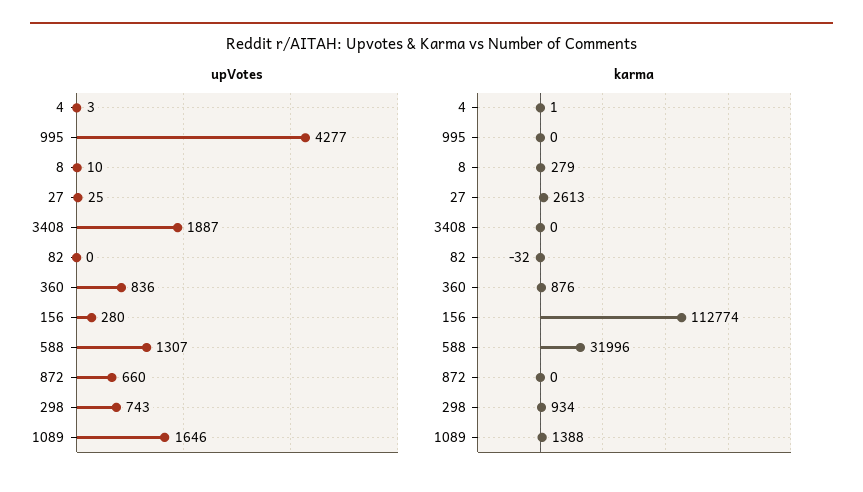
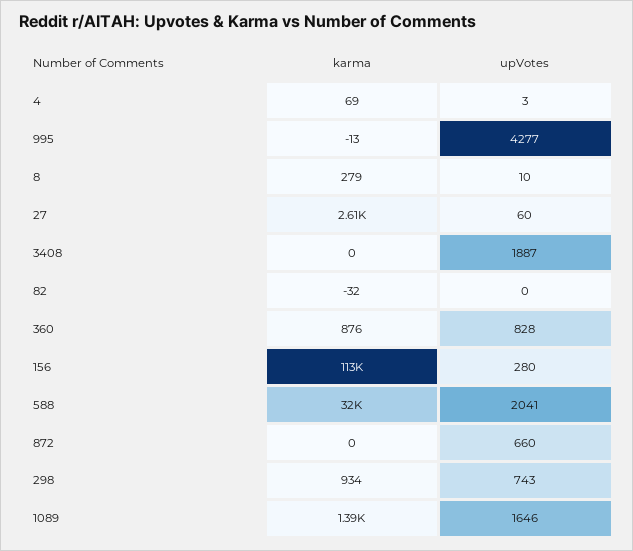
upVotes, 27: 25 -> 60
upVotes, 360: 836 -> 828
upVotes, 588: 1307 -> 2041
karma, 4: 1 -> 69
karma, 995: 0 -> -13

